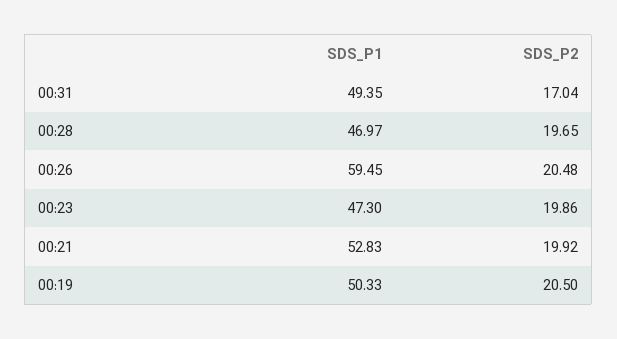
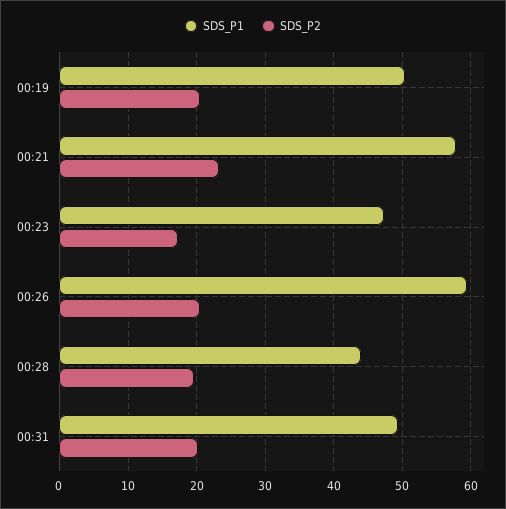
SDS_P2, 00:31: 17.04 -> 20
SDS_P1, 00:28: 46.97 -> 44
SDS_P2, 00:23: 19.86 -> 17
SDS_P1, 00:21: 52.83 -> 58
SDS_P2, 00:21: 19.92 -> 23

